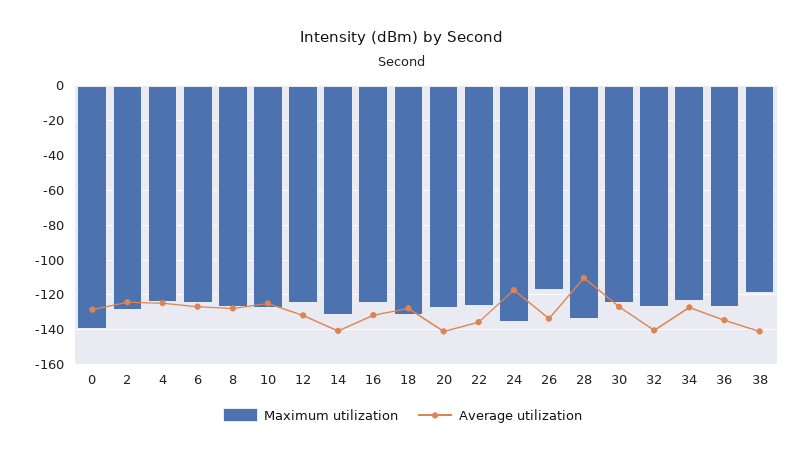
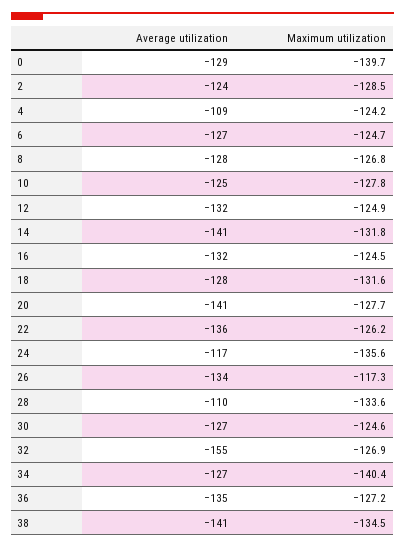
Average utilization, 4: -125 -> -109
Average utilization, 32: -140 -> -155
Maximum utilization, 34: -125 -> -140.4
Maximum utilization, 38: -120 -> -134.5

